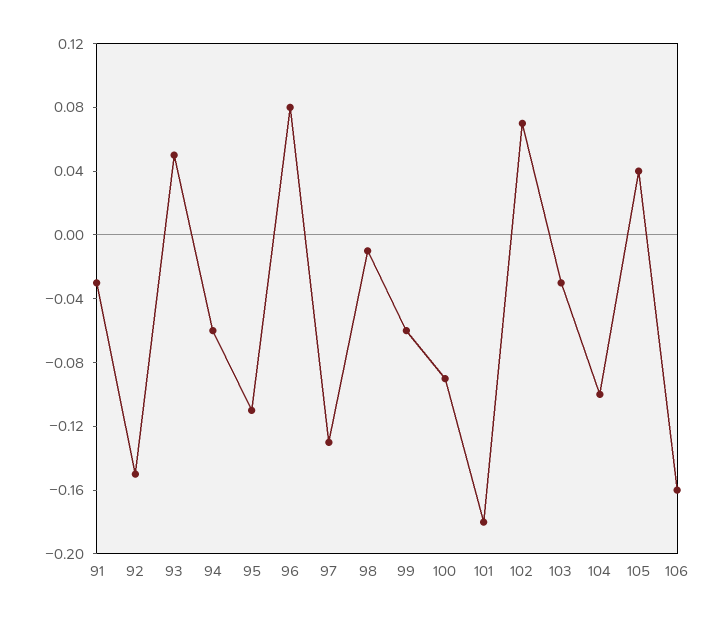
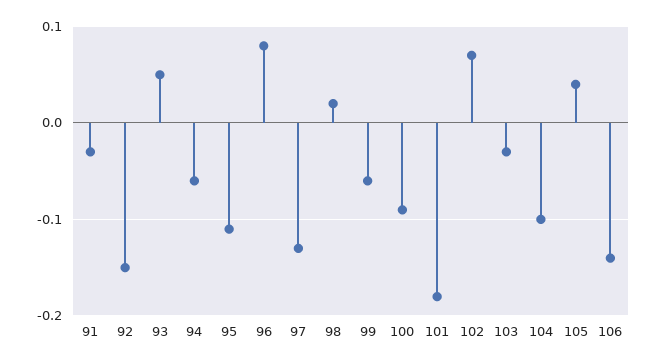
98: -0.01 -> 0.02
106: -0.16 -> -0.14

